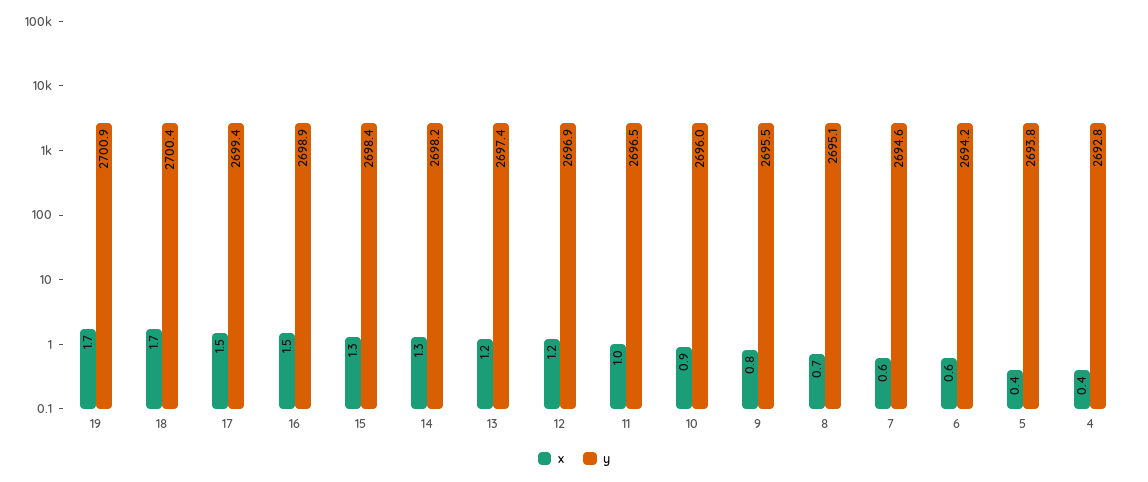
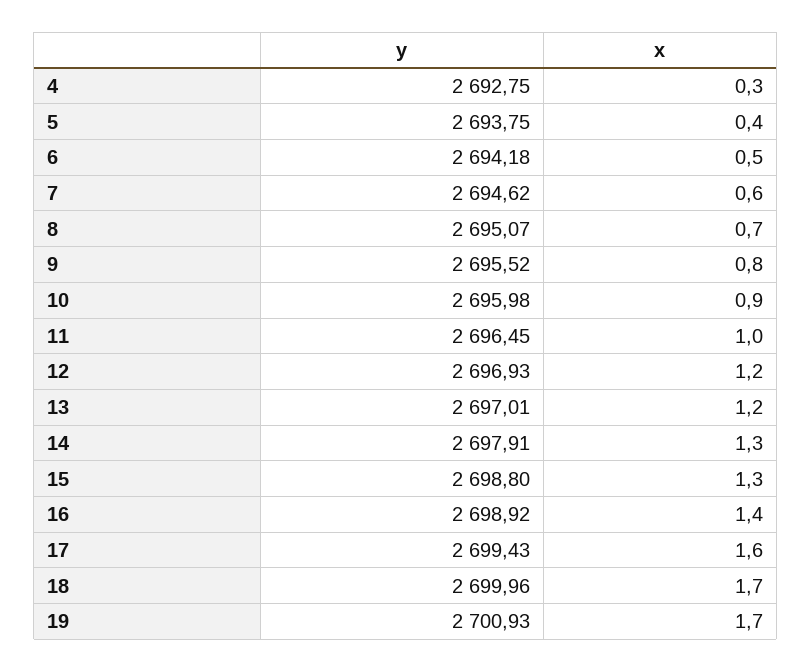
y, 18: 2700.4 -> 2699.96
x, 17: 1.5 -> 1.6
x, 16: 1.5 -> 1.4
y, 15: 2698.4 -> 2698.8
y, 14: 2698.2 -> 2697.91
y, 13: 2697.4 -> 2697.01
x, 6: 0.6 -> 0.5
x, 4: 0.4 -> 0.3

